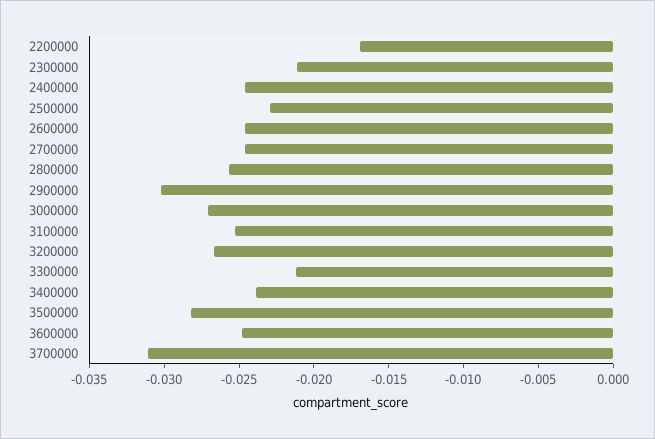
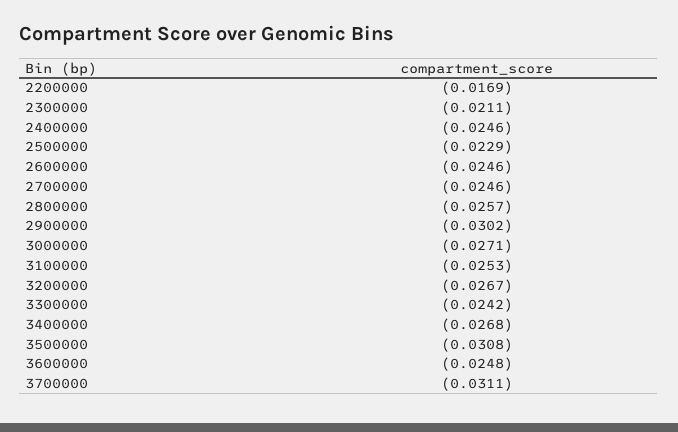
3300000: -0.021 -> -0.0242
3400000: -0.024 -> -0.0268
3500000: -0.028 -> -0.0308

